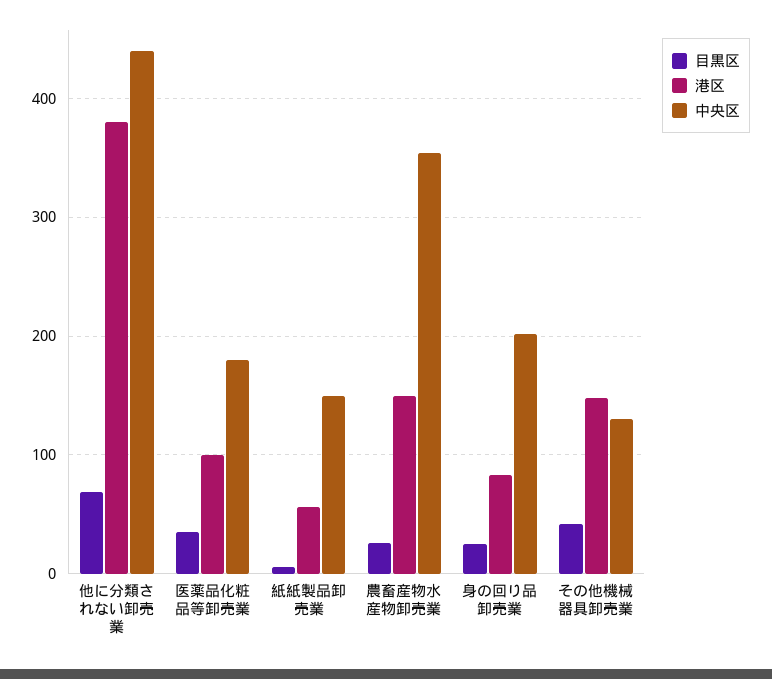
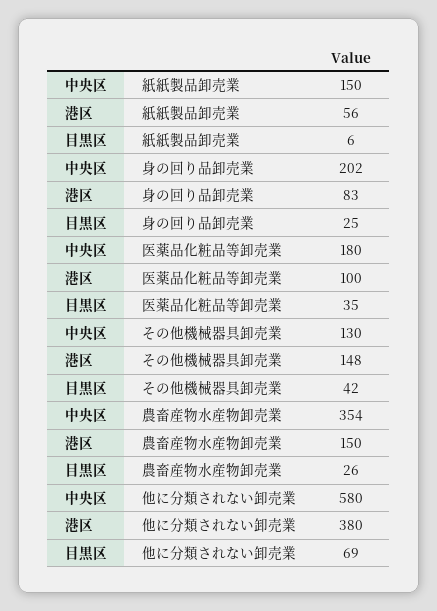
中央区, 他に分類されない卸売業: 440 -> 580

